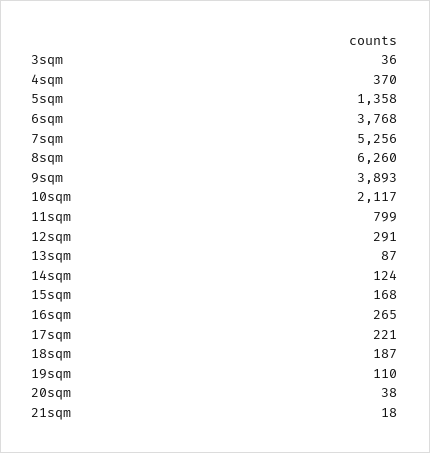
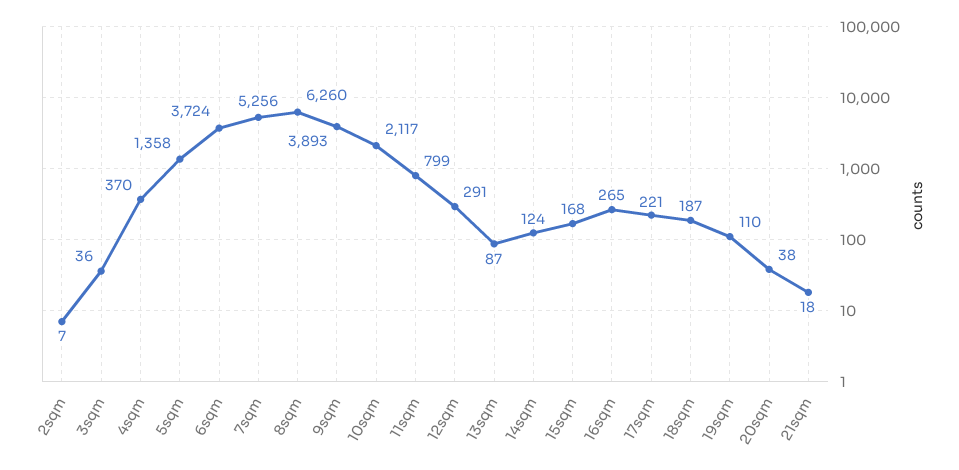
6sqm: 3768 -> 3724
2sqm: none -> 7

